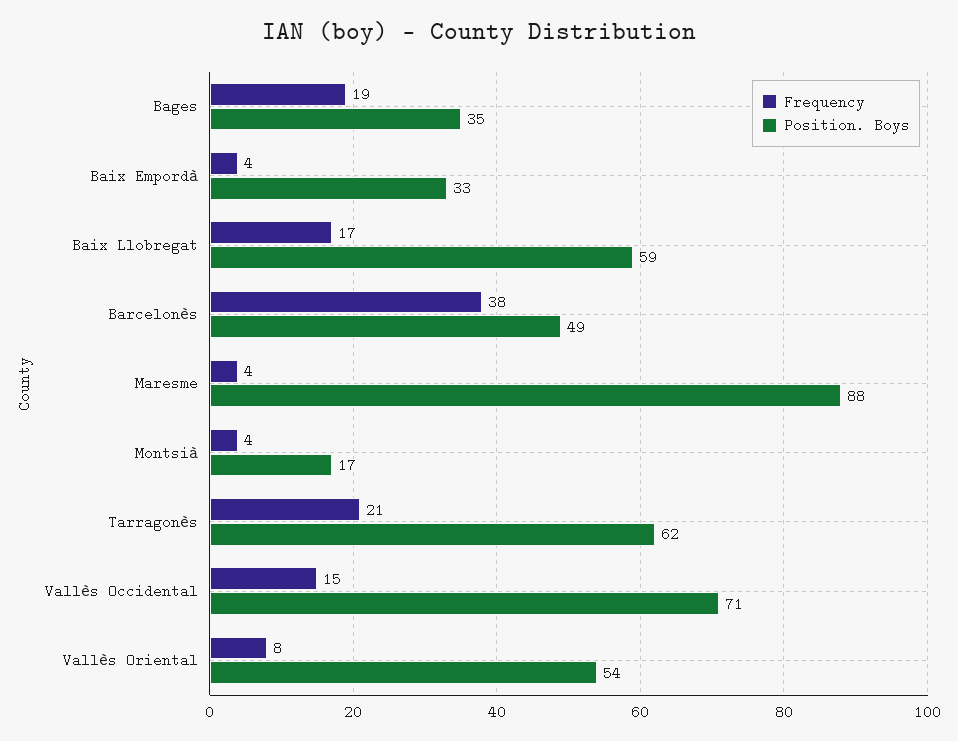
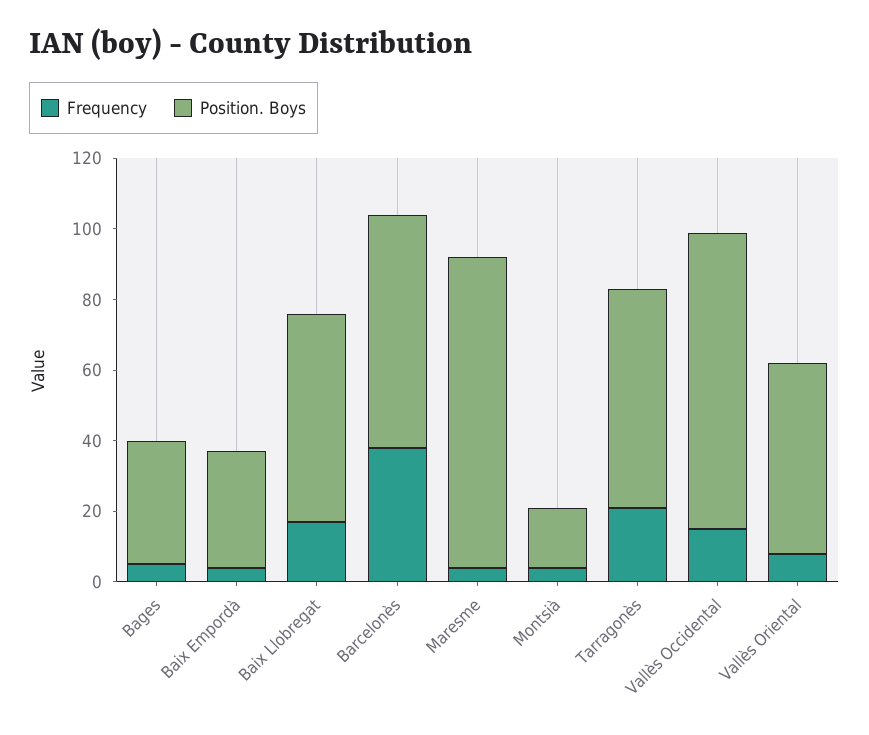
Frequency, Bages: 19 -> 5
Position. Boys, Barcelonès: 49 -> 65
Position. Boys, Vallès Occidental: 71 -> 85

